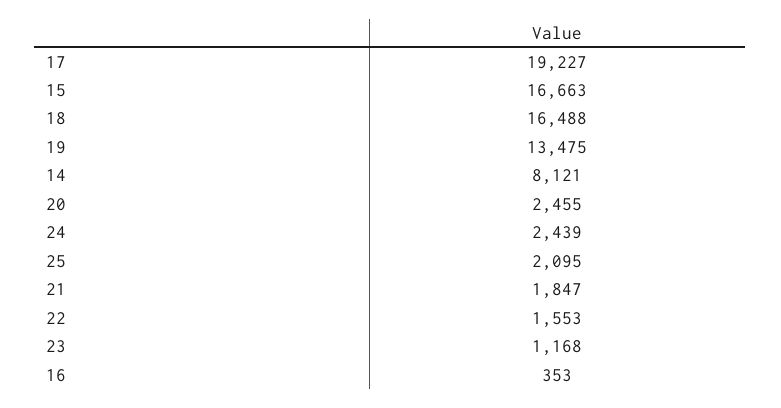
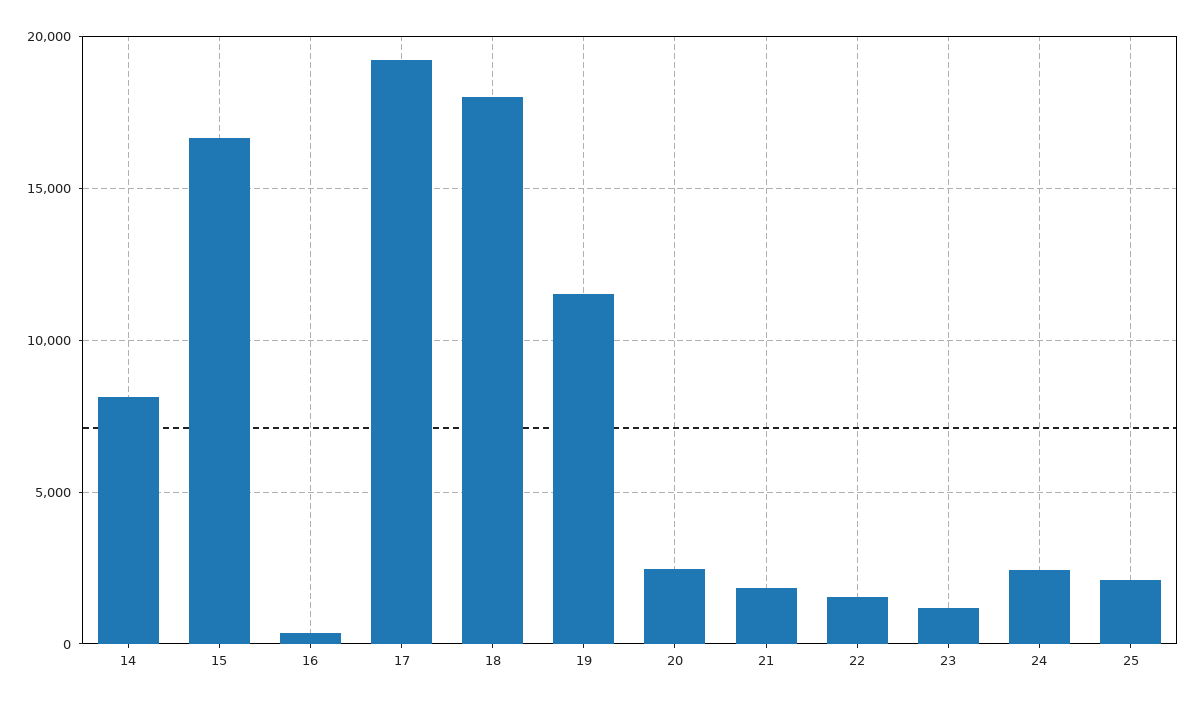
18: 16488 -> 18000
19: 13475 -> 11500

